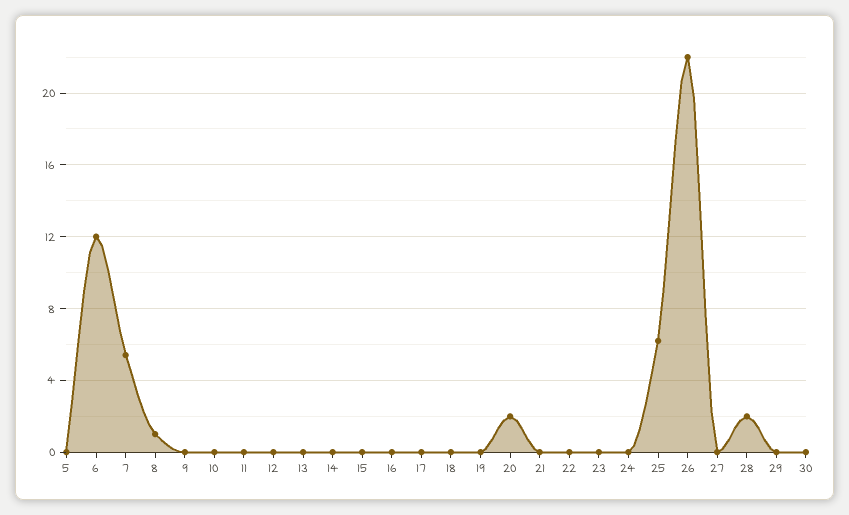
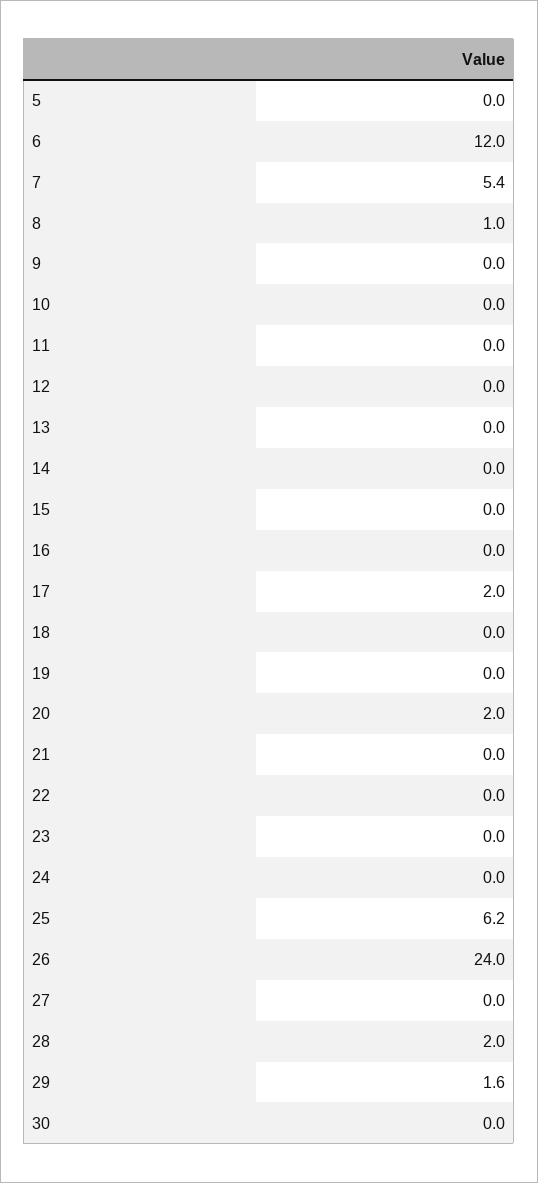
17: 0 -> 2
26: 22 -> 24
29: 0 -> 1.6

